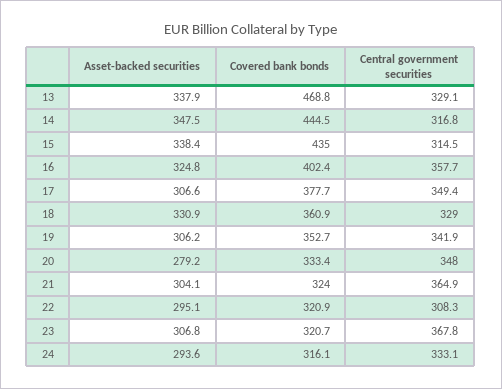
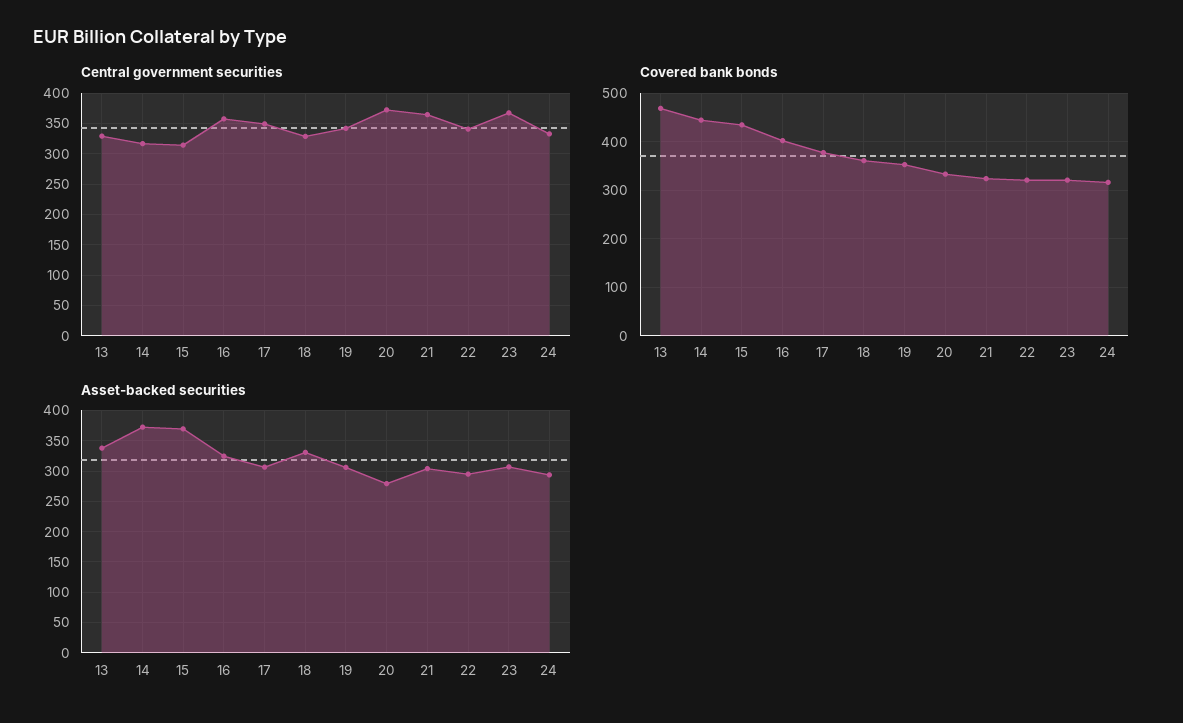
Asset-backed securities, 14: 347.5 -> 370
Asset-backed securities, 15: 338.4 -> 370
Central government securities, 20: 348 -> 370
Central government securities, 22: 308.3 -> 340

